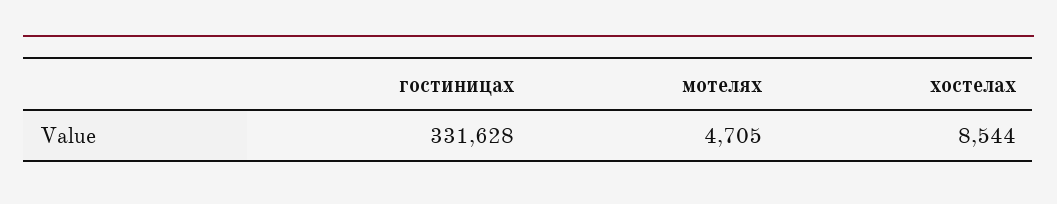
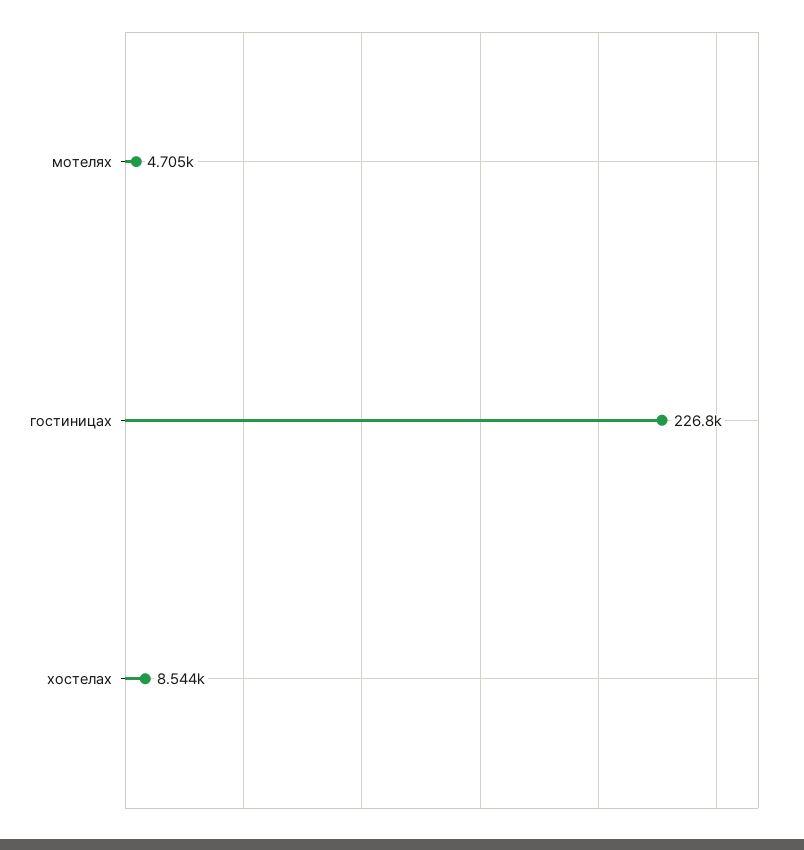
гостиницах: 331628 -> 226800

